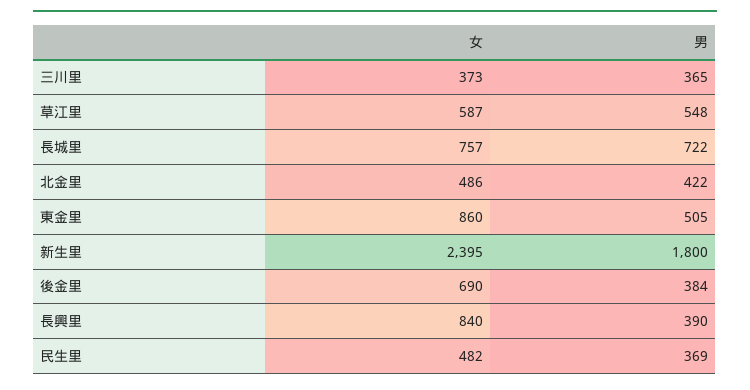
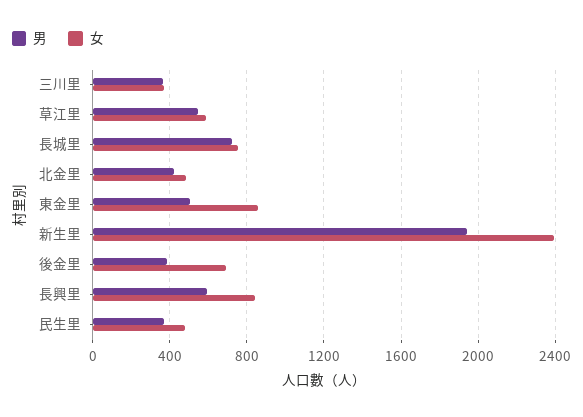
男, 新生里: 1800 -> 1950
男, 長興里: 390 -> 600

